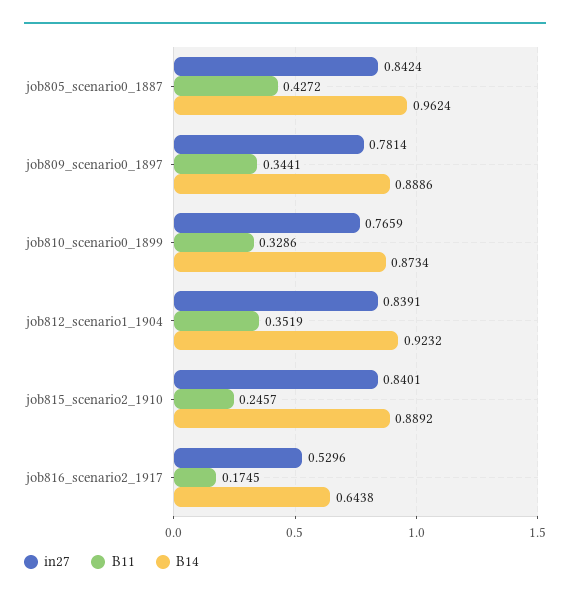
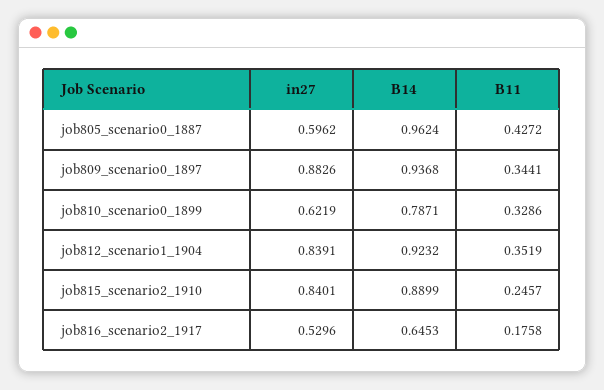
in27, job805_scenario0_1887: 0.8424 -> 0.5962
in27, job809_scenario0_1897: 0.7814 -> 0.8826
B14, job809_scenario0_1897: 0.8886 -> 0.9368
in27, job810_scenario0_1899: 0.7659 -> 0.6219
B14, job810_scenario0_1899: 0.8734 -> 0.7871
B14, job815_scenario2_1910: 0.8892 -> 0.8899
B11, job816_scenario2_1917: 0.1745 -> 0.1758
B14, job816_scenario2_1917: 0.6438 -> 0.6453

